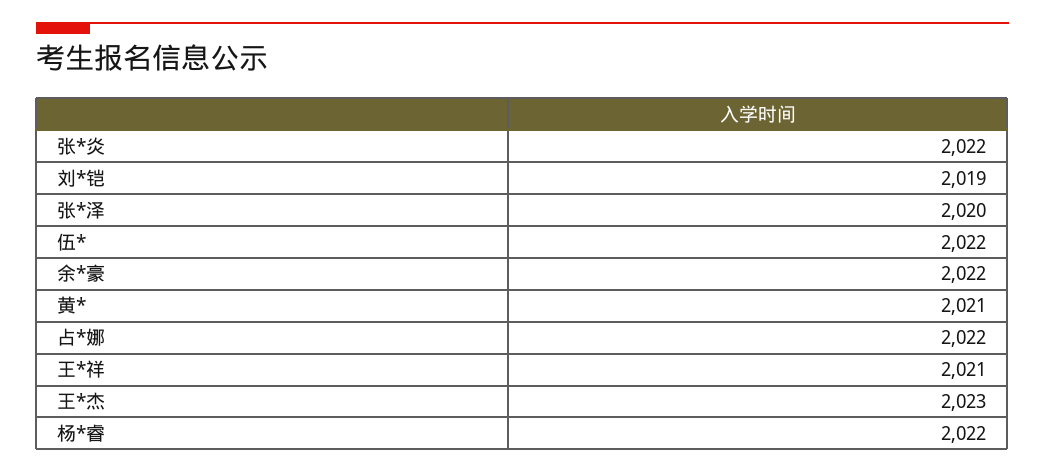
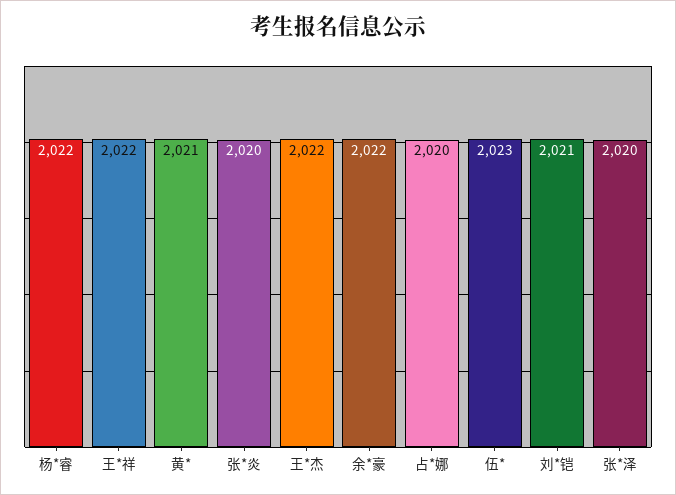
张*炎: 2022 -> 2020
刘*铠: 2019 -> 2021
伍*: 2022 -> 2023
占*娜: 2022 -> 2020
王*祥: 2021 -> 2022
王*杰: 2023 -> 2022

